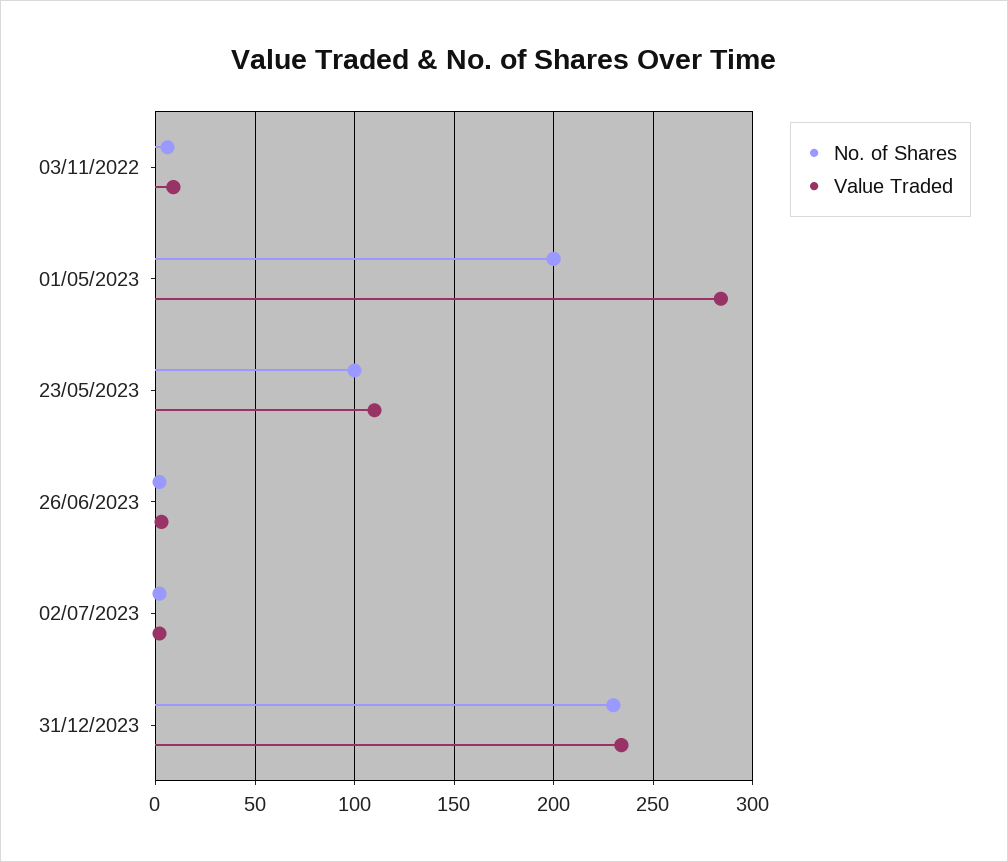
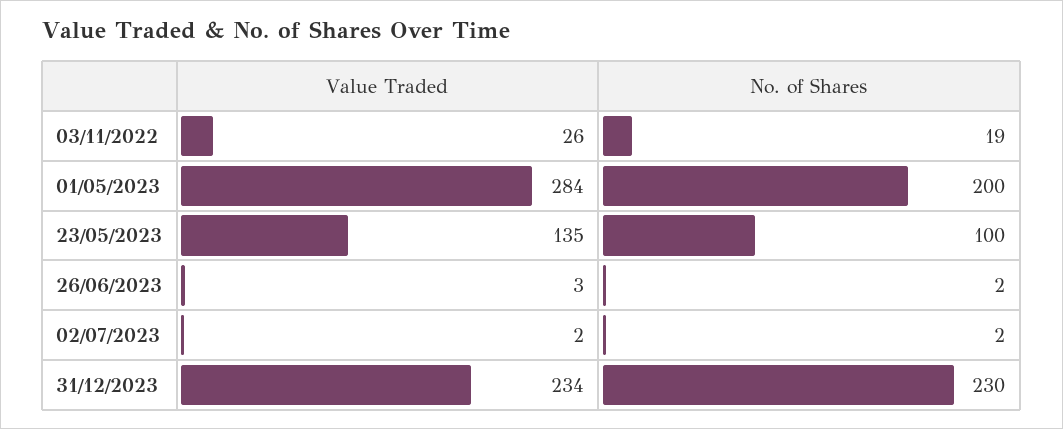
No. of Shares, 03/11/2022: 5 -> 19
Value Traded, 03/11/2022: 10 -> 26
Value Traded, 23/05/2023: 110 -> 135

